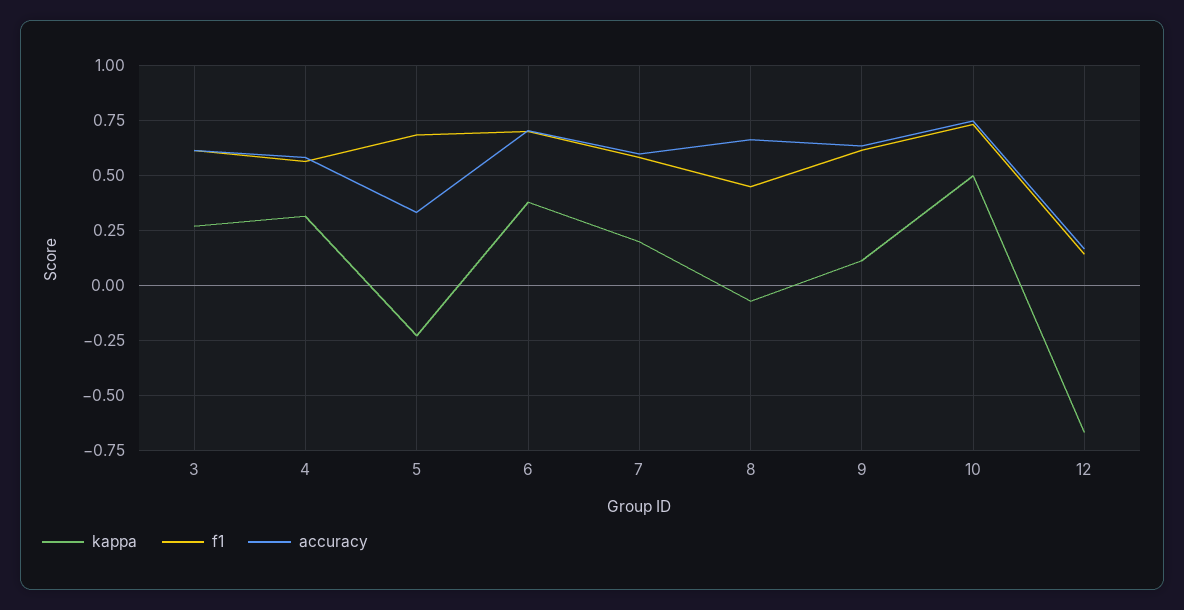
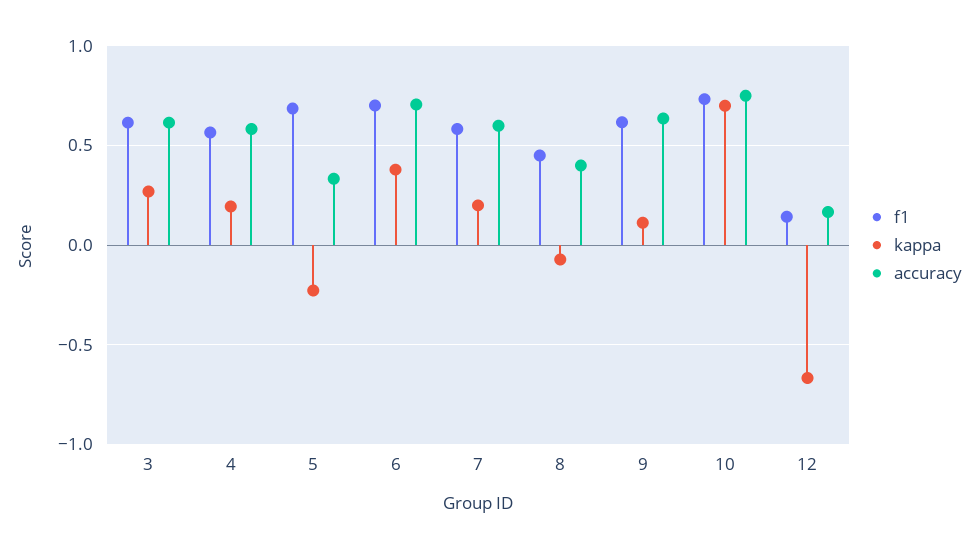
kappa, 4: 0.3 -> 0.2
accuracy, 8: 0.65 -> 0.4
kappa, 10: 0.5 -> 0.7

